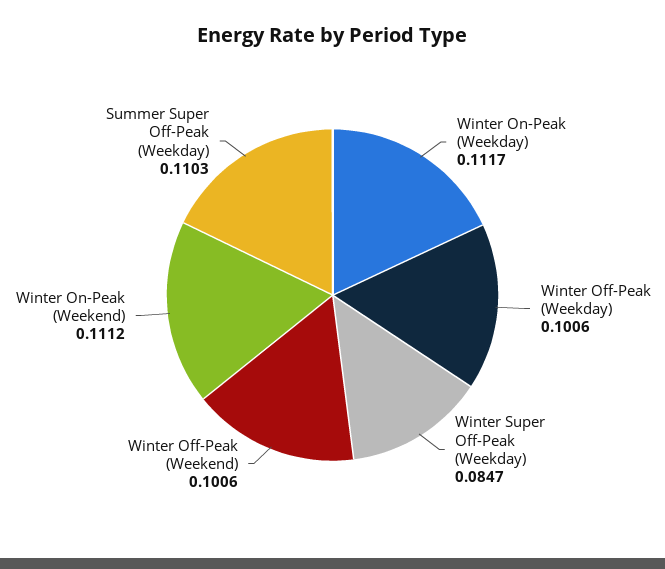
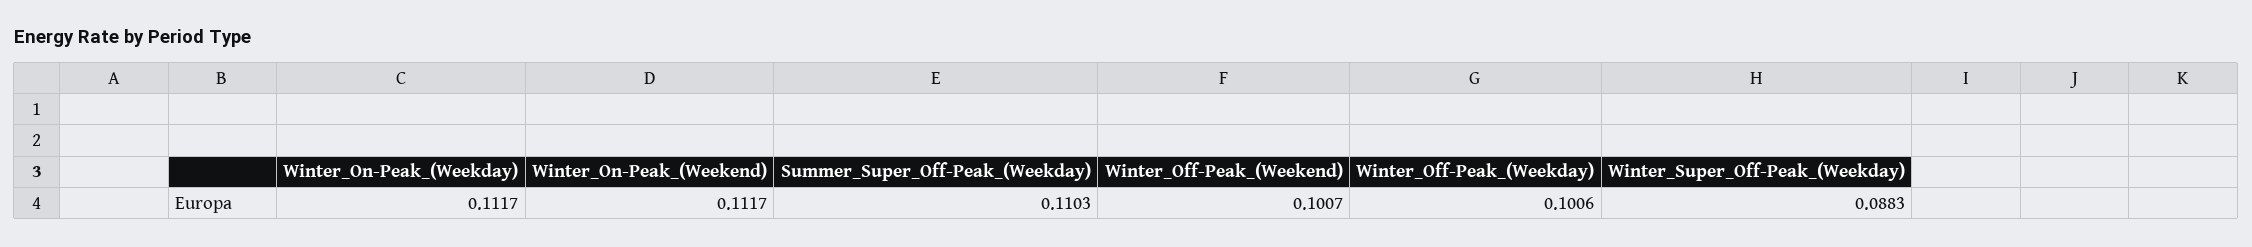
Winter Super Off-Peak (Weekday): 0.0847 -> 0.0883
Winter Off-Peak (Weekend): 0.1006 -> 0.1007
Winter On-Peak (Weekend): 0.1112 -> 0.1117

